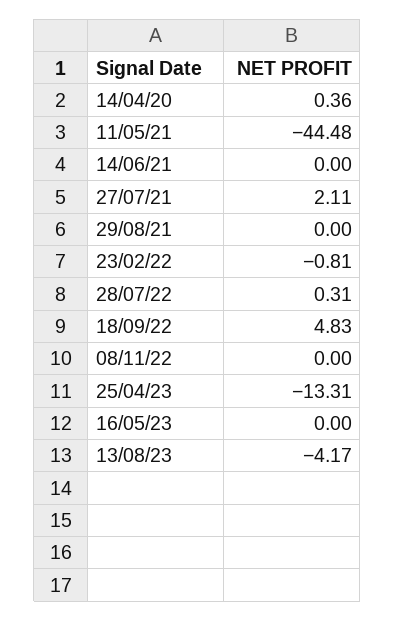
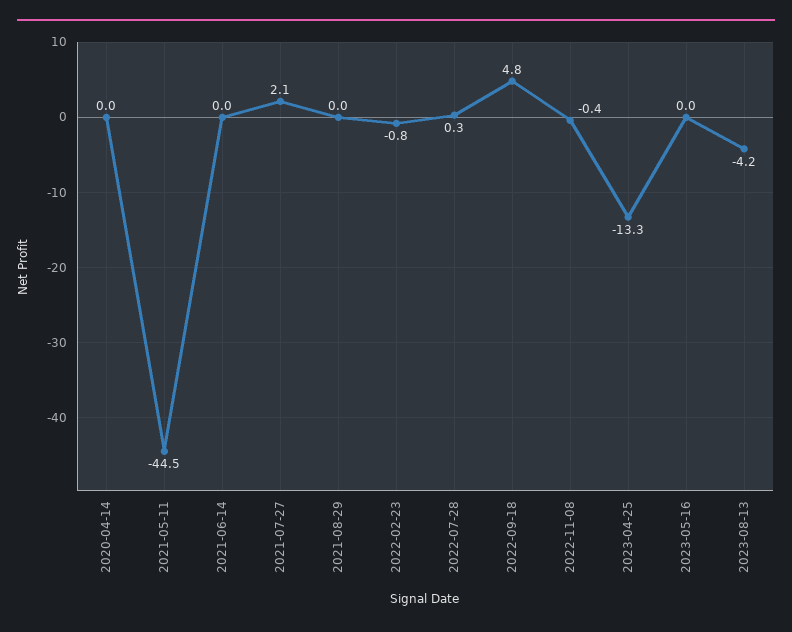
14/04/20: 0.36 -> 0
08/11/22: 0 -> -0.4

